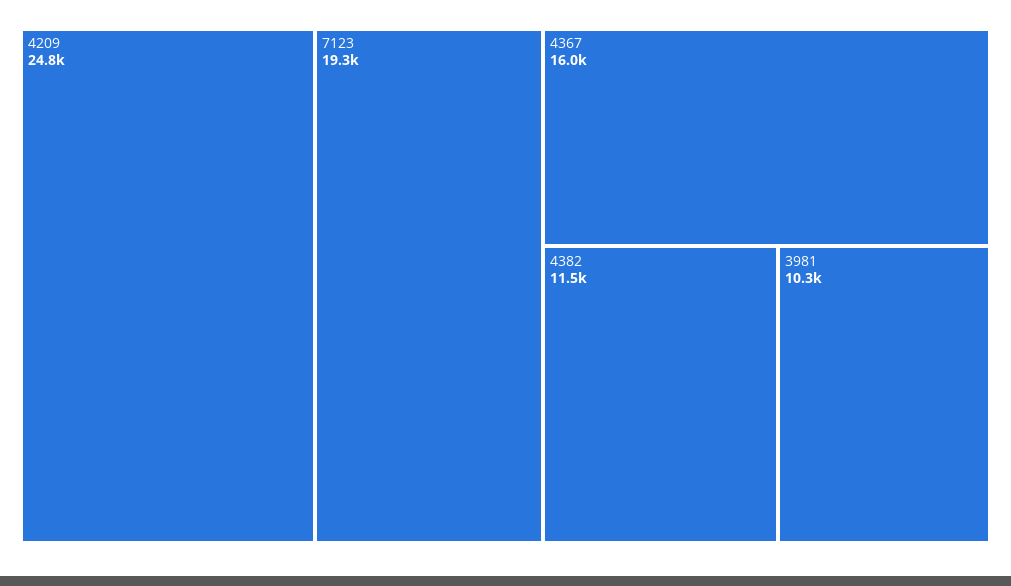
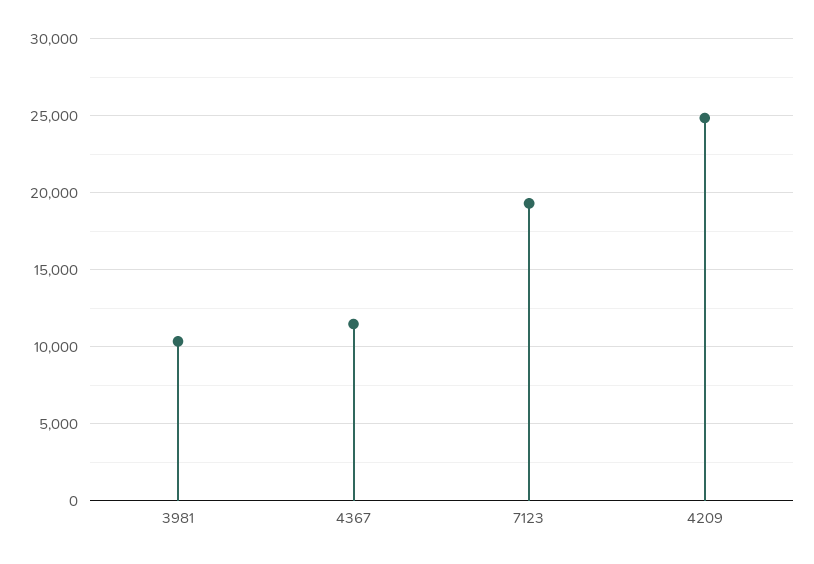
4367: 16000 -> 11500
4382: 11500 -> none

